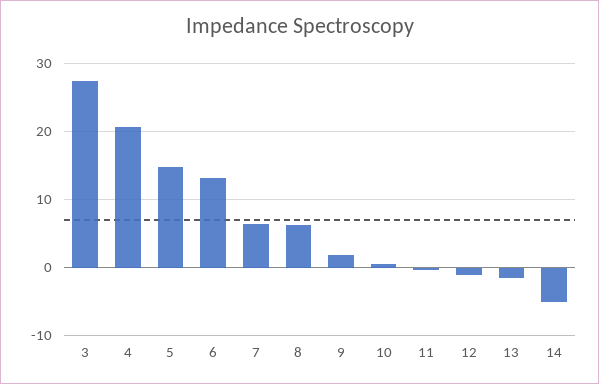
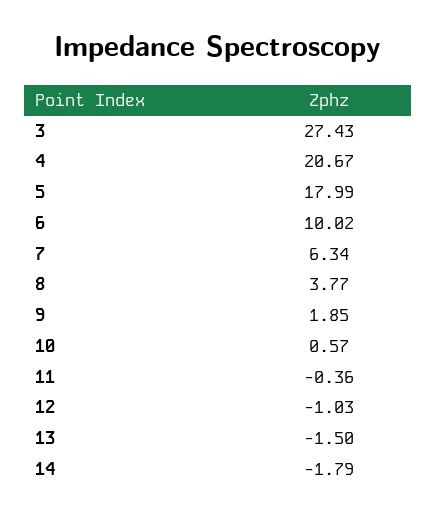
5: 15 -> 17.99
6: 13 -> 10.02
8: 6 -> 3.77
14: -5 -> -1.79

